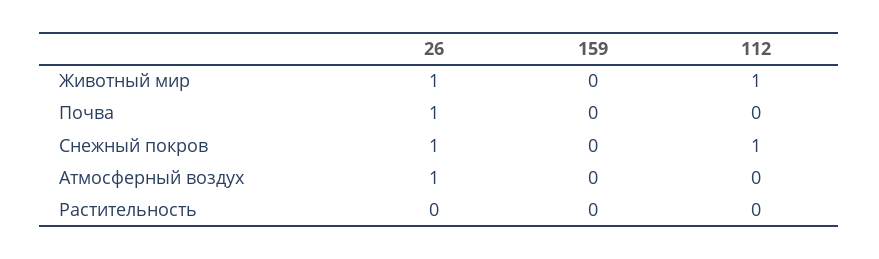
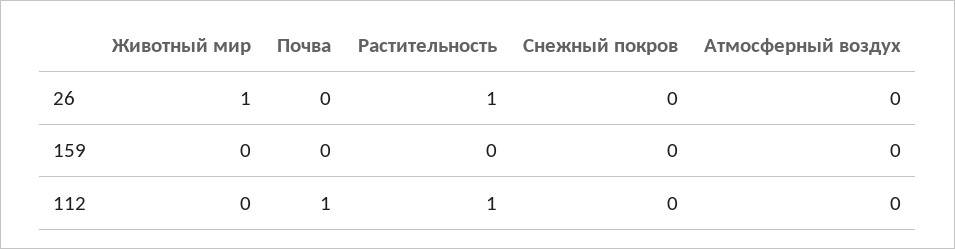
112, Животный мир: 1 -> 0
26, Почва: 1 -> 0
112, Почва: 0 -> 1
26, Снежный покров: 1 -> 0
112, Снежный покров: 1 -> 0
26, Атмосферный воздух: 1 -> 0
26, Растительность: 0 -> 1
112, Растительность: 0 -> 1

